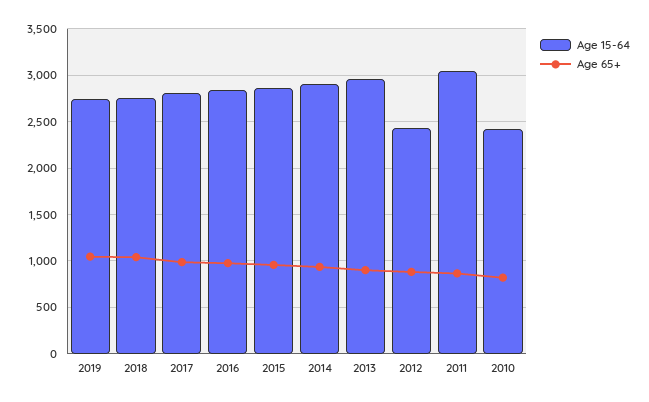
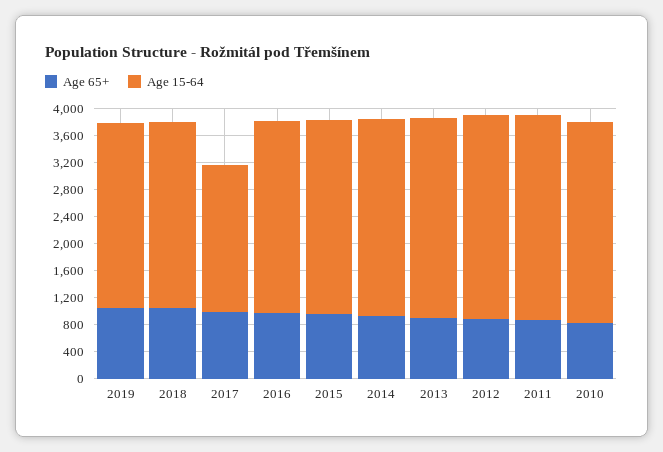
Age 15-64, 2017: 2800 -> 2200
Age 15-64, 2012: 2400 -> 3000
Age 15-64, 2010: 2400 -> 3000

